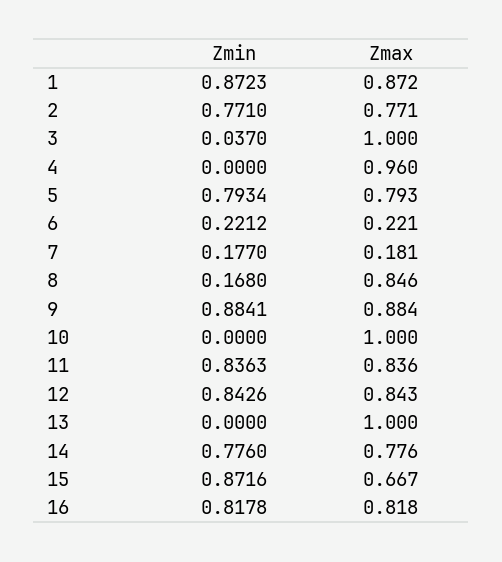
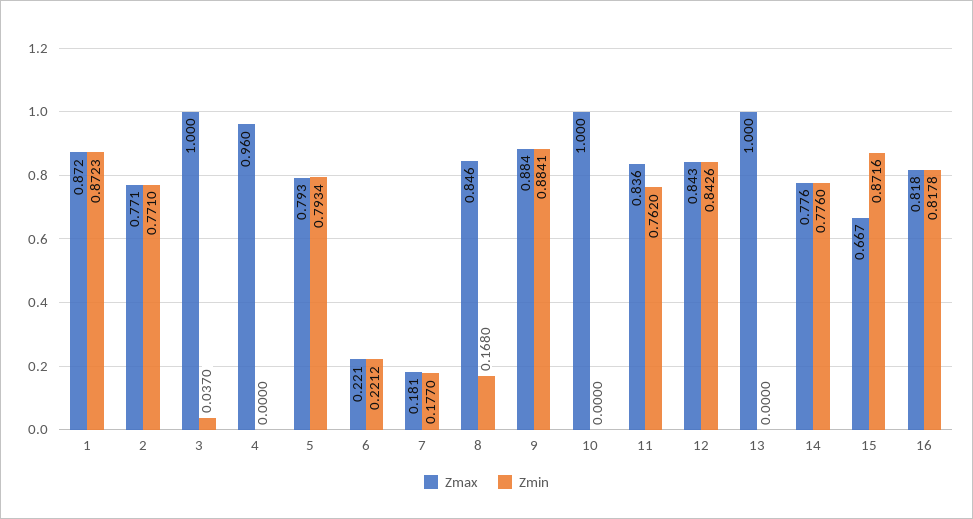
Zmin, 11: 0.8363 -> 0.762

